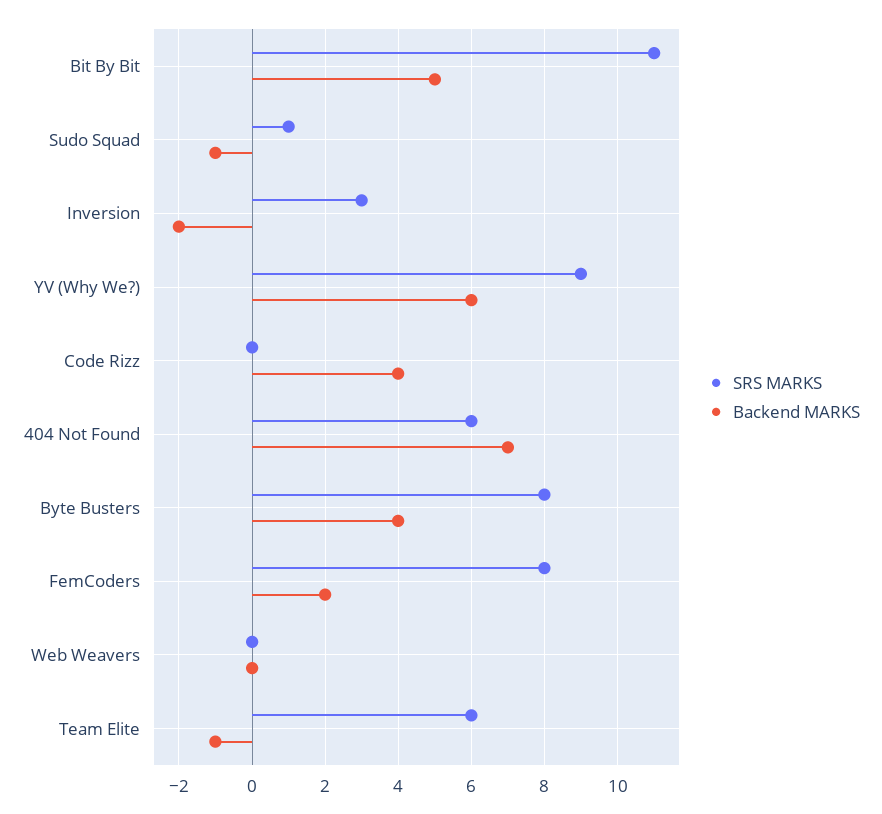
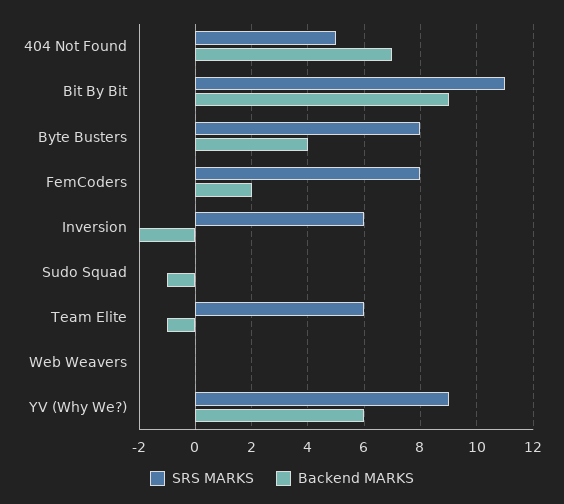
Backend MARKS, Bit By Bit: 5 -> 9
SRS MARKS, Sudo Squad: 1 -> 0
SRS MARKS, Inversion: 3 -> 6
SRS MARKS, Code Rizz: 0 -> none
Backend MARKS, Code Rizz: 4 -> none
SRS MARKS, 404 Not Found: 6 -> 5

